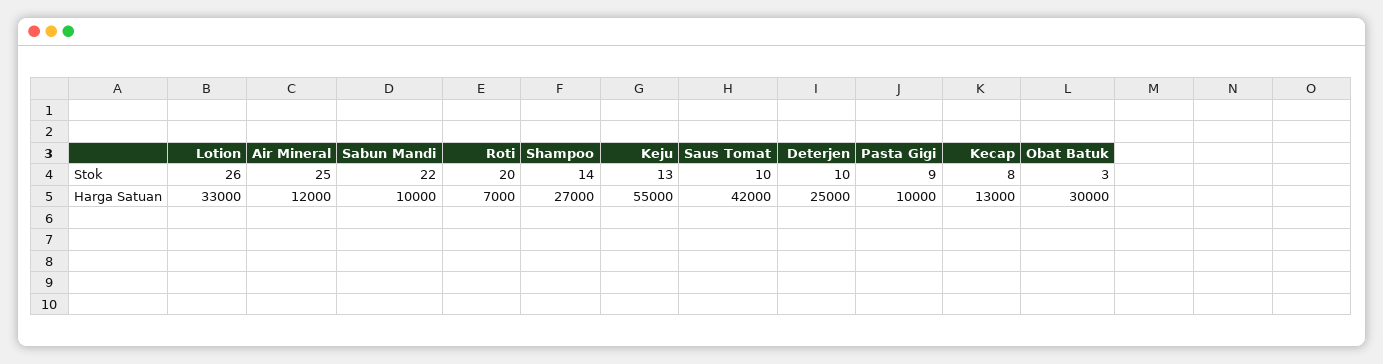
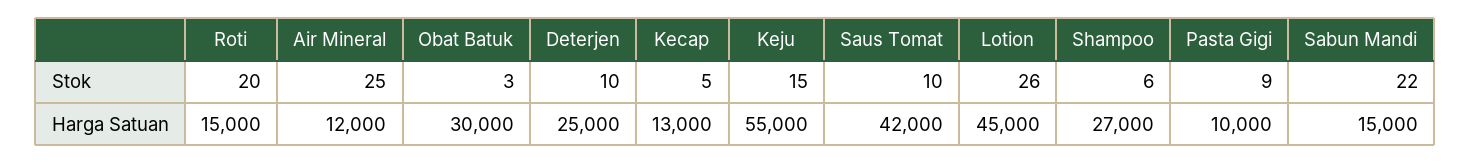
Shampoo, Stok: 14 -> 6
Keju, Stok: 13 -> 15
Kecap, Stok: 8 -> 5
Lotion, Harga Satuan: 33000 -> 45000
Sabun Mandi, Harga Satuan: 10000 -> 15000
Roti, Harga Satuan: 7000 -> 15000

